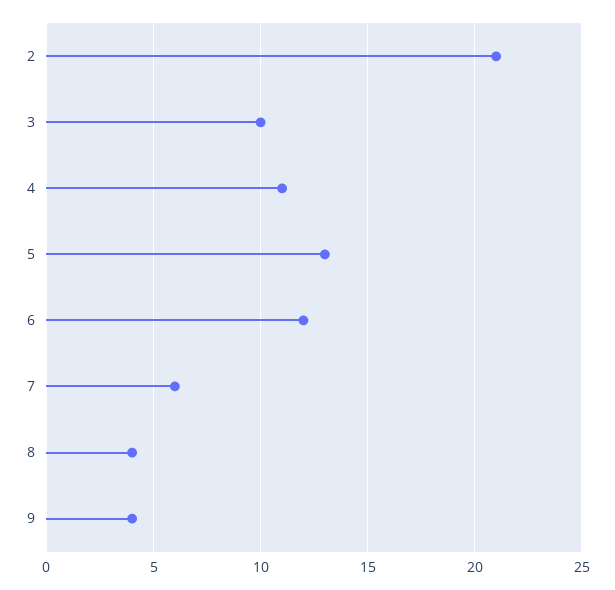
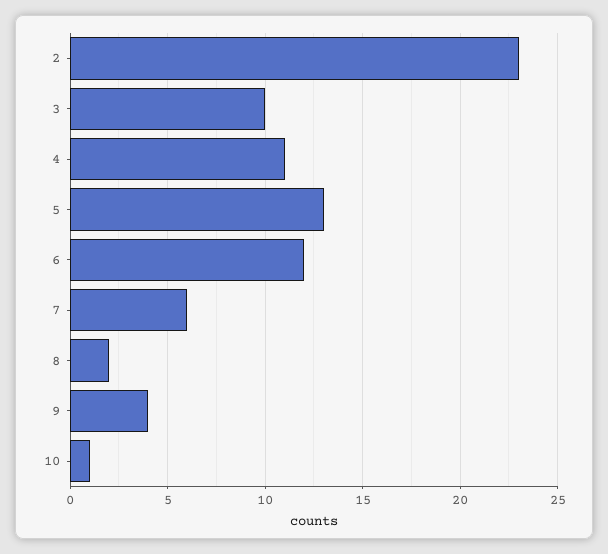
2: 21 -> 23
8: 4 -> 2
10: none -> 1

